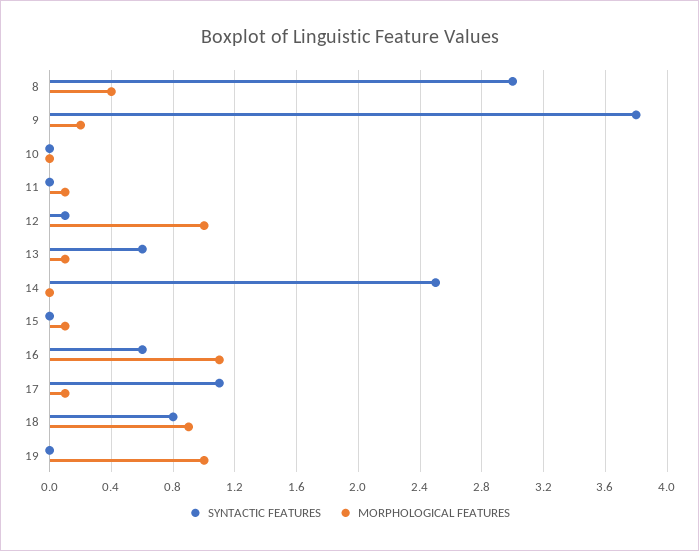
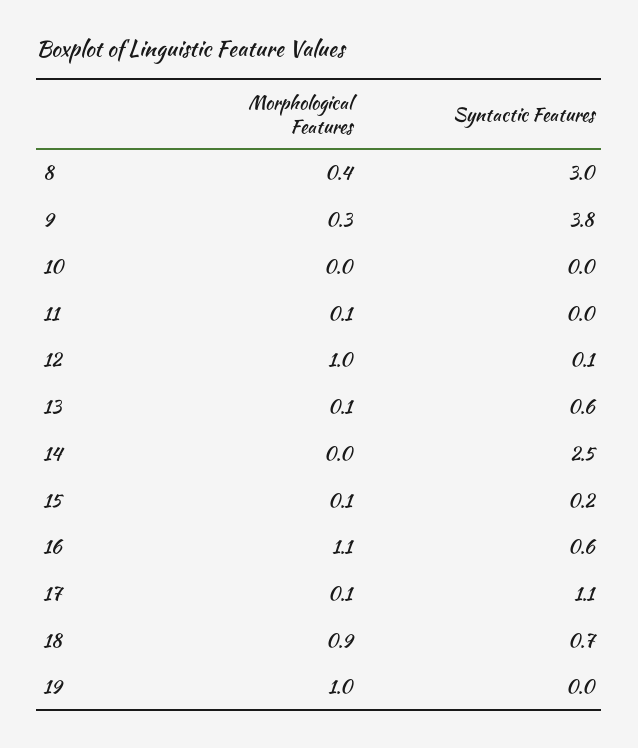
MORPHOLOGICAL FEATURES, 9: 0.2 -> 0.3
SYNTACTIC FEATURES, 15: 0 -> 0.2
SYNTACTIC FEATURES, 18: 0.8 -> 0.7

